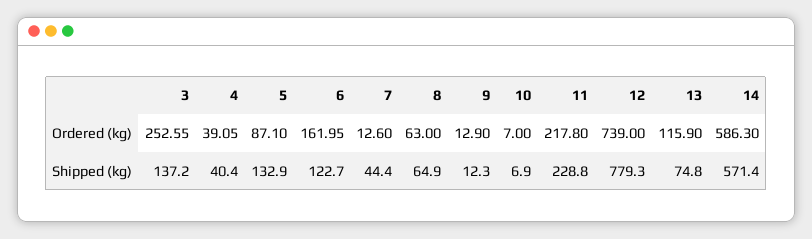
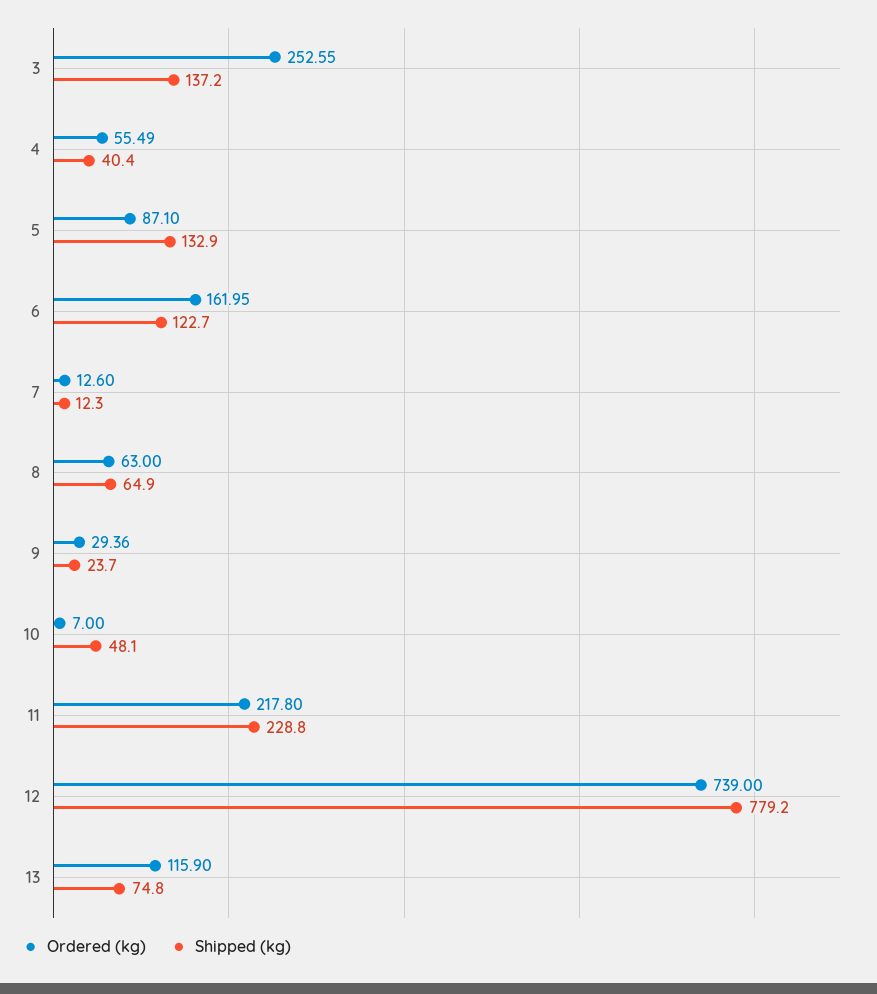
Ordered (kg), 4: 39.05 -> 55.49
Ordered (kg), 9: 12.9 -> 29.36
Ordered (kg), 14: 586.3 -> none
Shipped (kg), 7: 44.4 -> 12.3
Shipped (kg), 9: 12.3 -> 23.7
Shipped (kg), 10: 6.9 -> 48.1
Shipped (kg), 12: 779.3 -> 779.2
Shipped (kg), 14: 571.4 -> none

